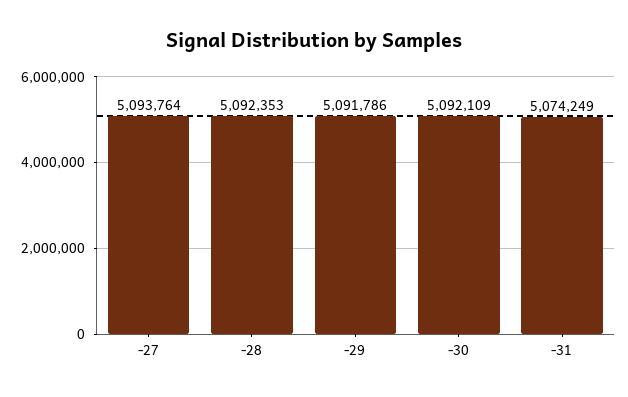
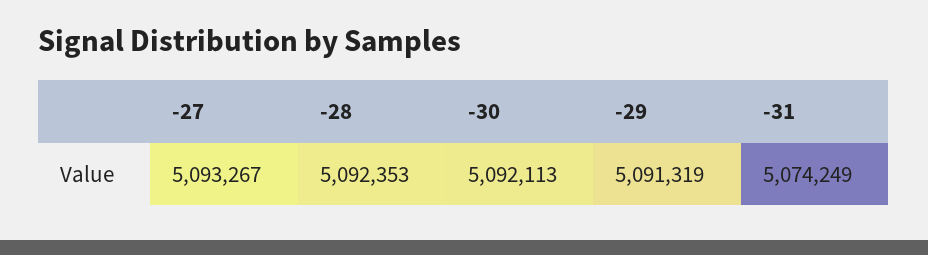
-27: 5093764 -> 5093267
-29: 5091786 -> 5091319
-30: 5092109 -> 5092113

